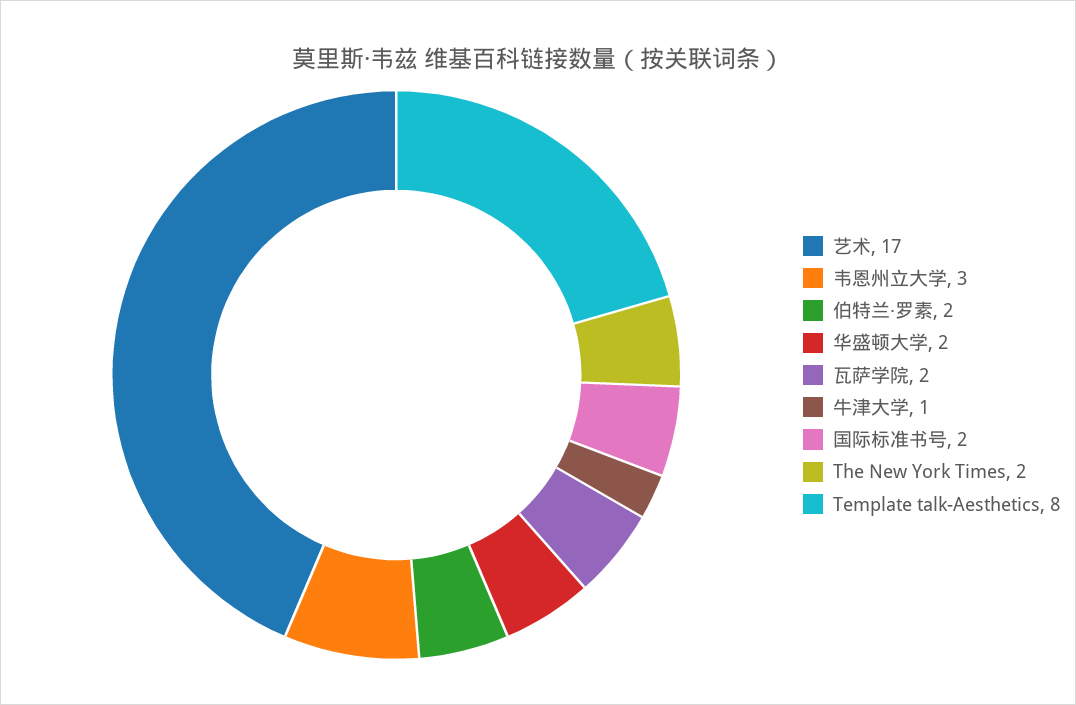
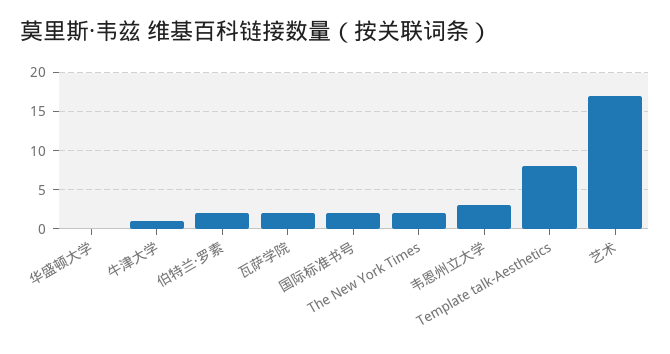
华盛顿大学: 2 -> 0

